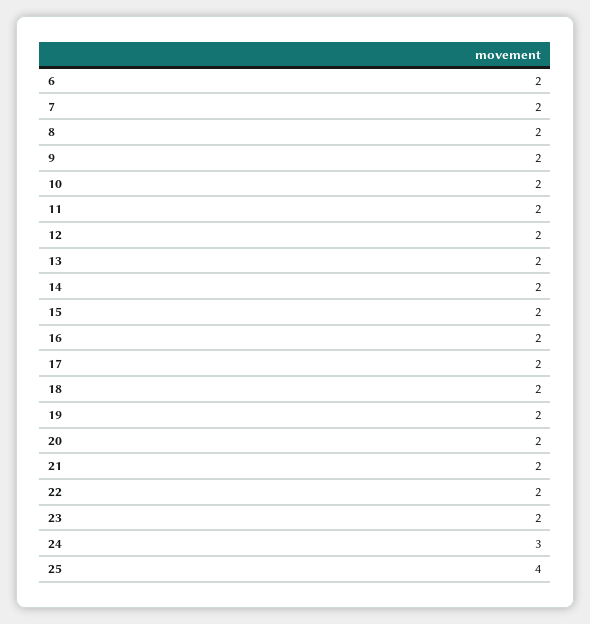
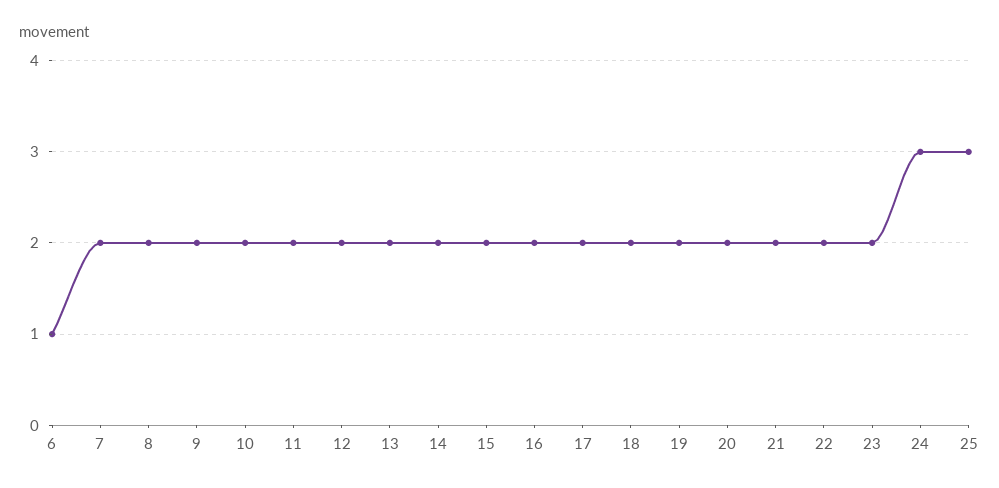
6: 2 -> 1
25: 4 -> 3

